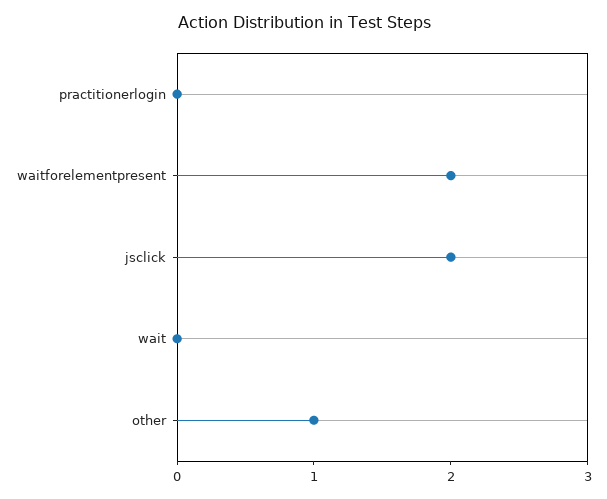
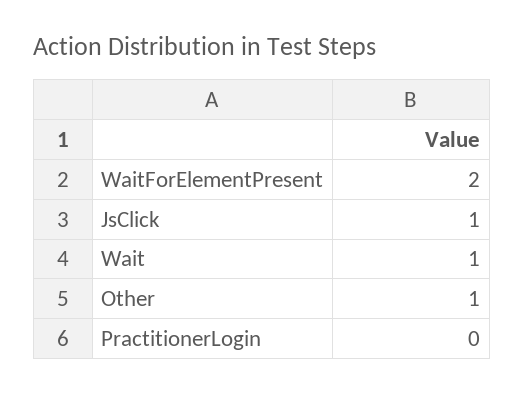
jsclick: 2 -> 1
wait: 0 -> 1

